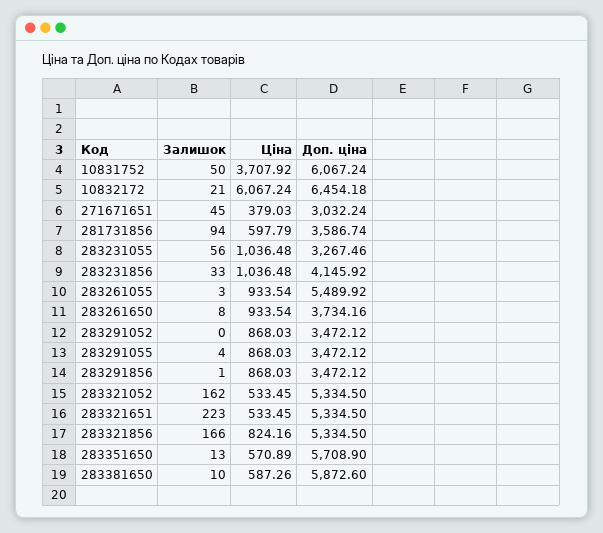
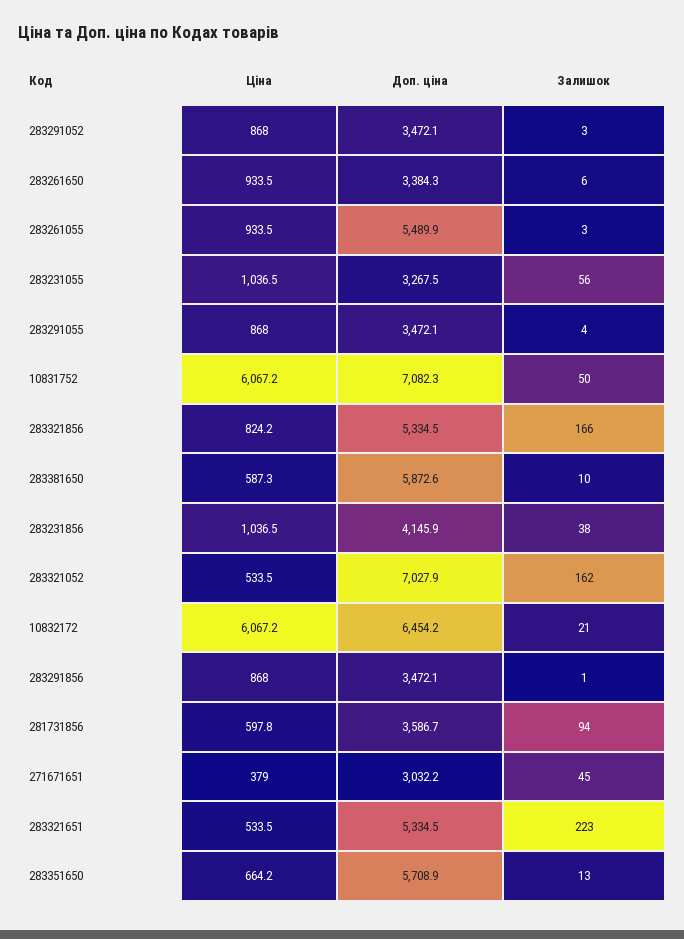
Ціна, 10831752: 3707.92 -> 6067.2
Доп. ціна, 10831752: 6067.24 -> 7082.3
Залишок, 283231856: 33 -> 38
Залишок, 283261650: 8 -> 6
Доп. ціна, 283261650: 3734.16 -> 3384.3
Залишок, 283291052: 0 -> 3
Доп. ціна, 283321052: 5334.5 -> 7027.9
Ціна, 283351650: 570.89 -> 664.2

